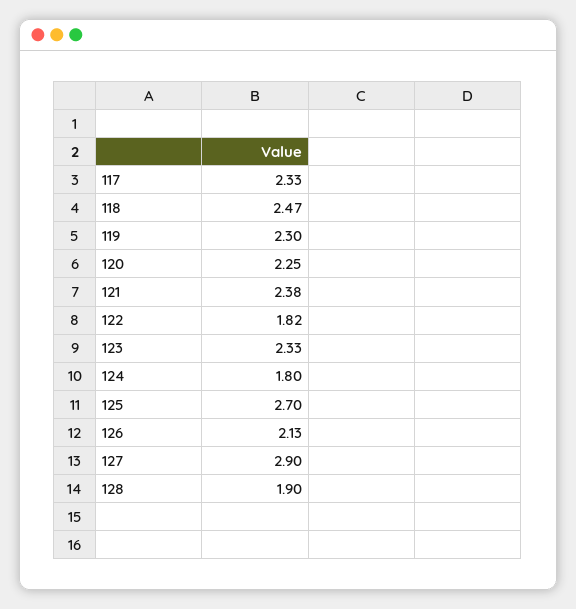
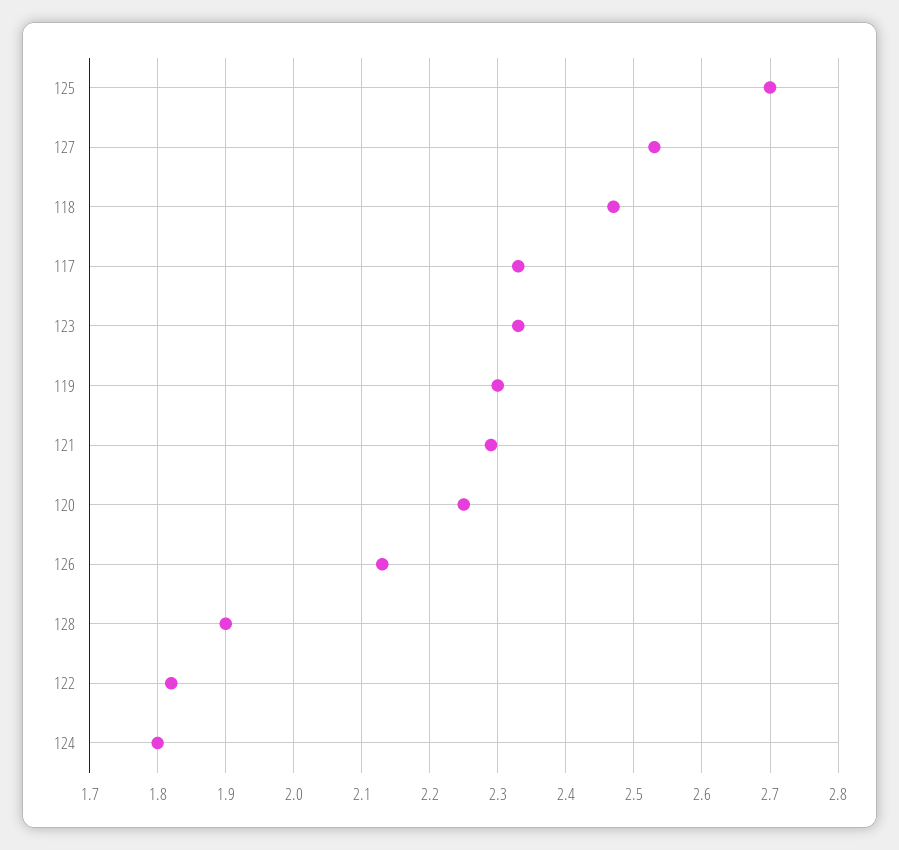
121: 2.38 -> 2.29
127: 2.9 -> 2.53

